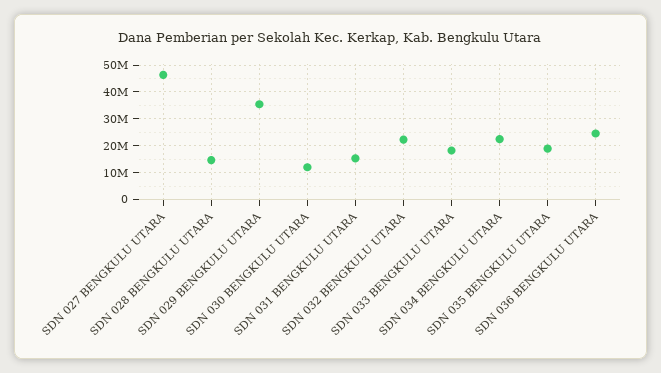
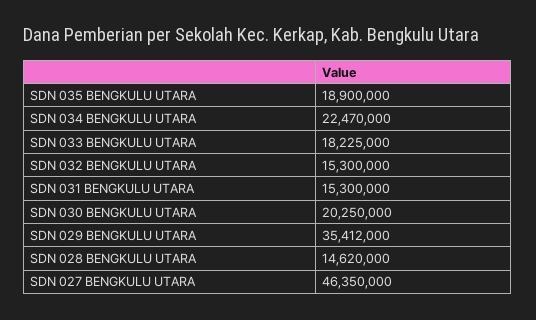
SDN 030 BENGKULU UTARA: 12500000 -> 20250000
SDN 032 BENGKULU UTARA: 22500000 -> 15300000
SDN 036 BENGKULU UTARA: 25000000 -> none

